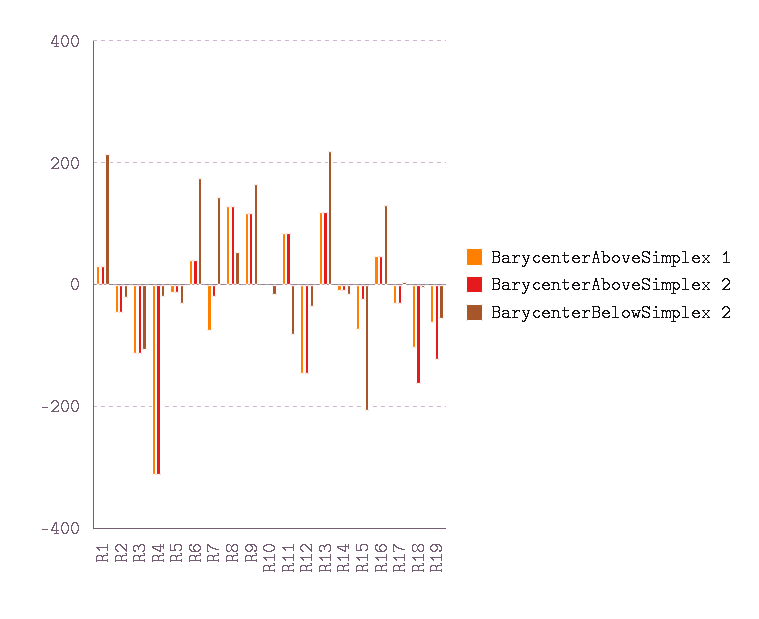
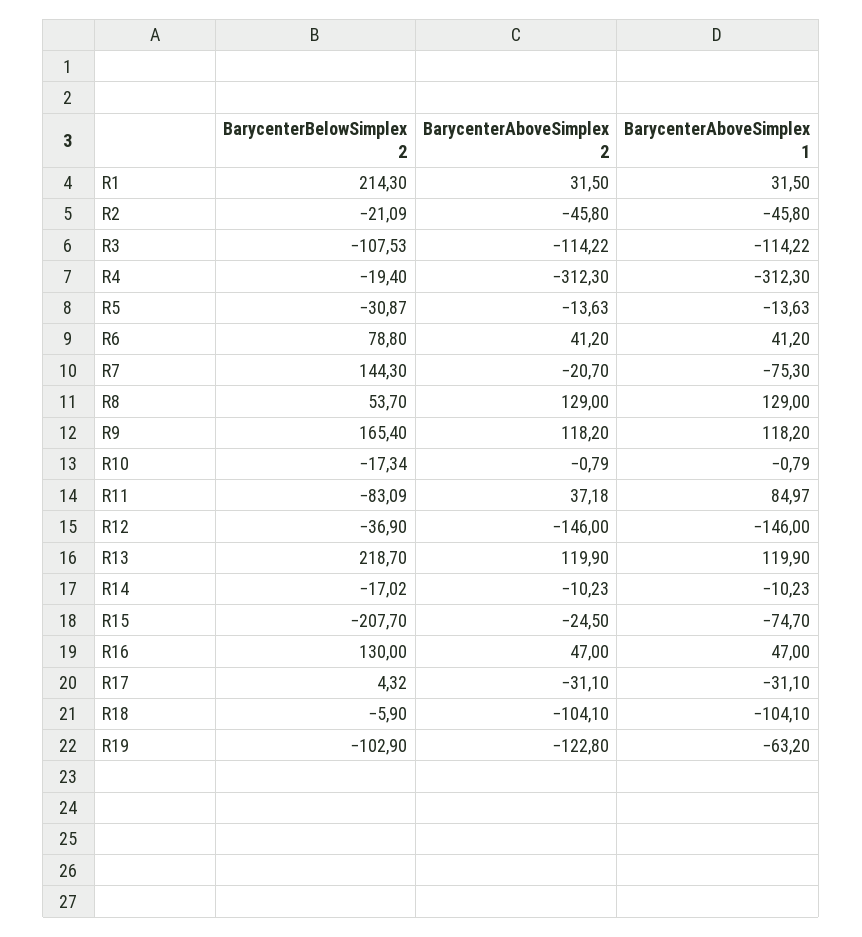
BarycenterBelowSimplex 2, R6: 180 -> 78.8
BarycenterAboveSimplex 2, R11: 80 -> 37.18
BarycenterAboveSimplex 2, R18: -160 -> -104.1
BarycenterBelowSimplex 2, R19: -60 -> -102.9

